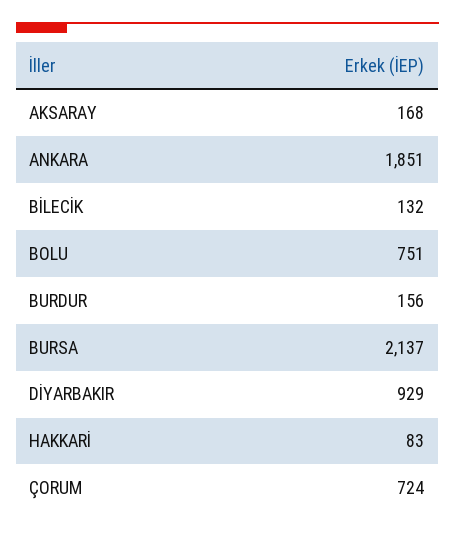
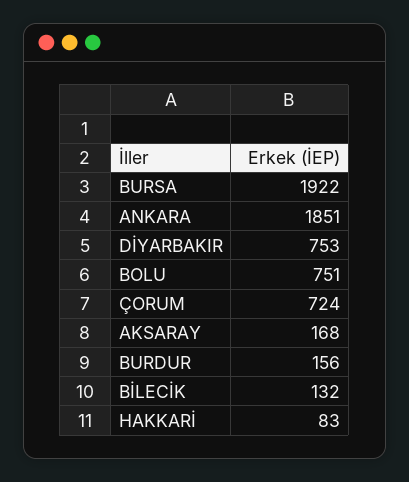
BURSA: 2137 -> 1922
DİYARBAKIR: 929 -> 753

